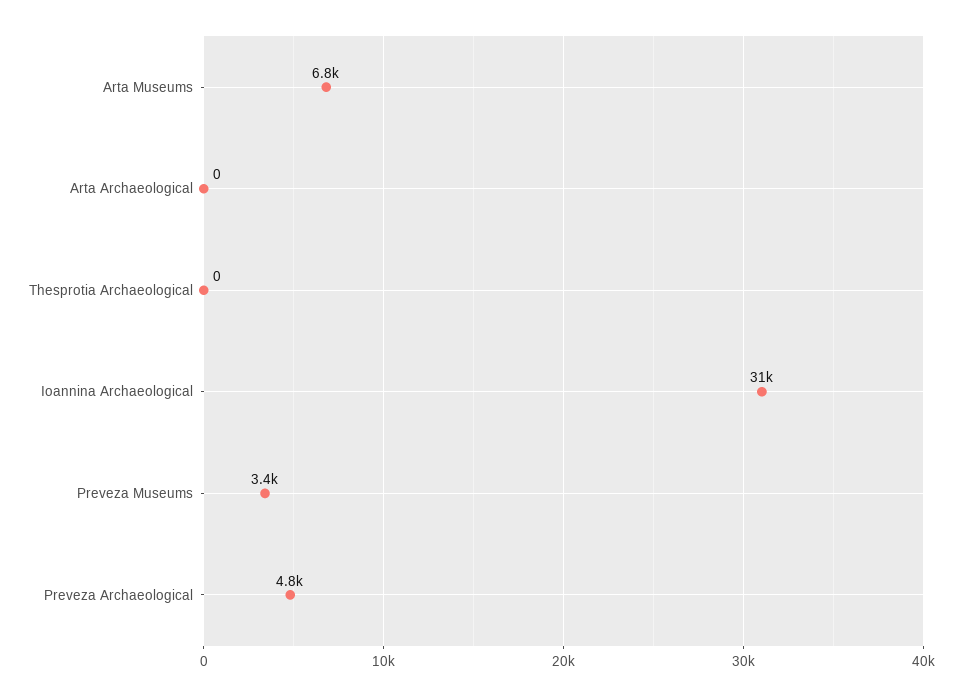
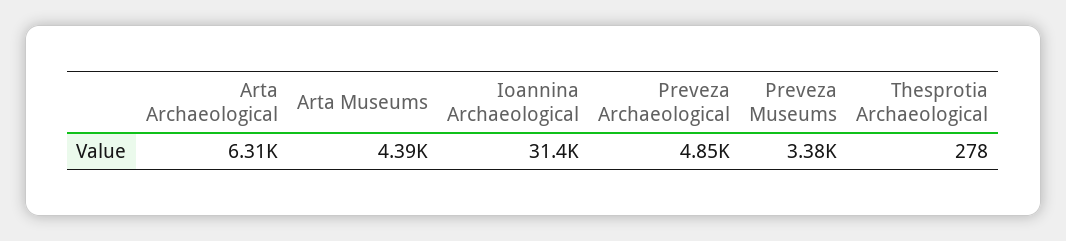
Arta Museums: 6800 -> 4390
Arta Archaeological: 0 -> 6310
Thesprotia Archaeological: 0 -> 278

